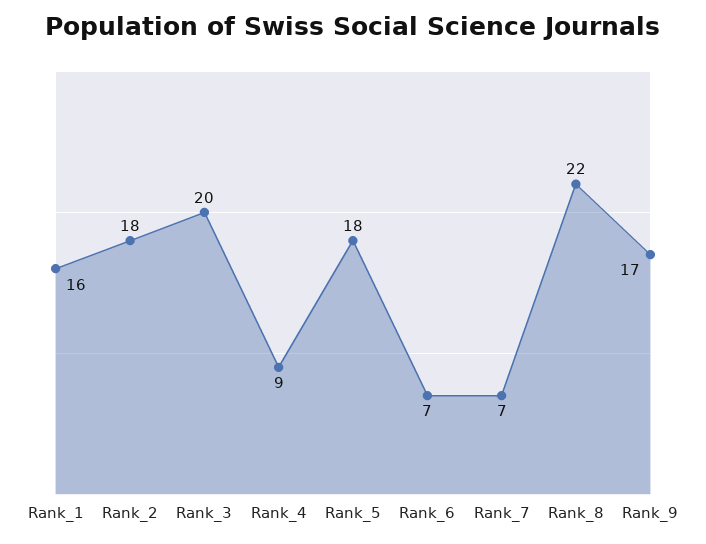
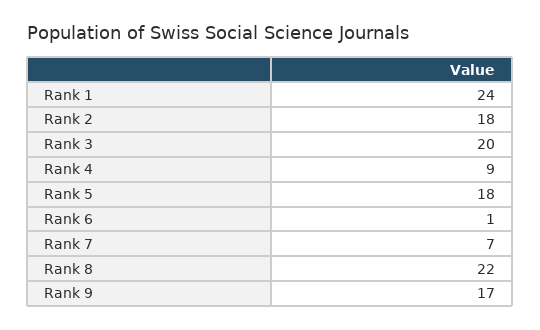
Rank_1: 16 -> 24
Rank_6: 7 -> 1

